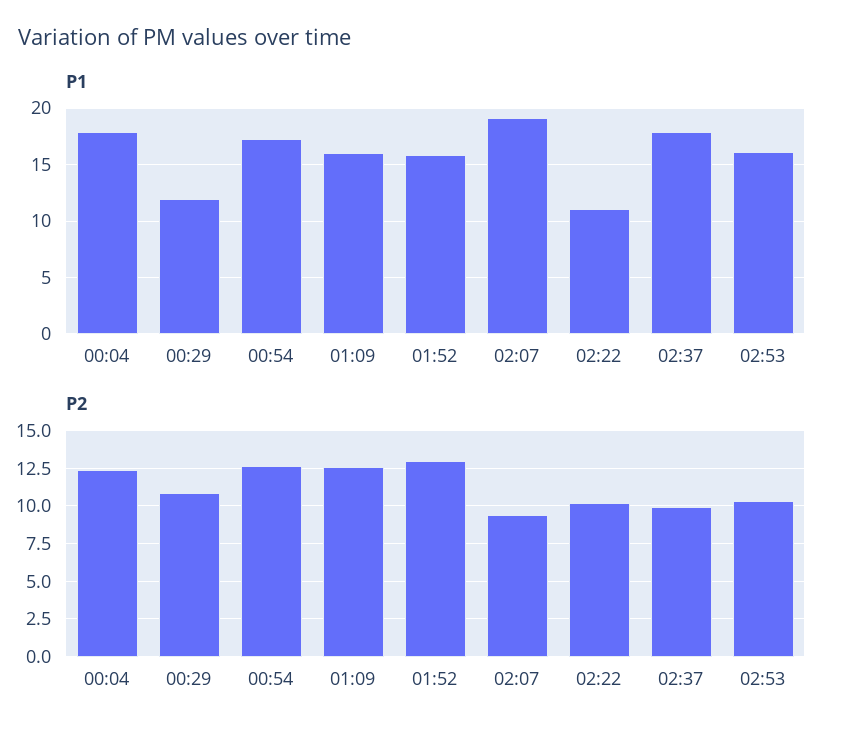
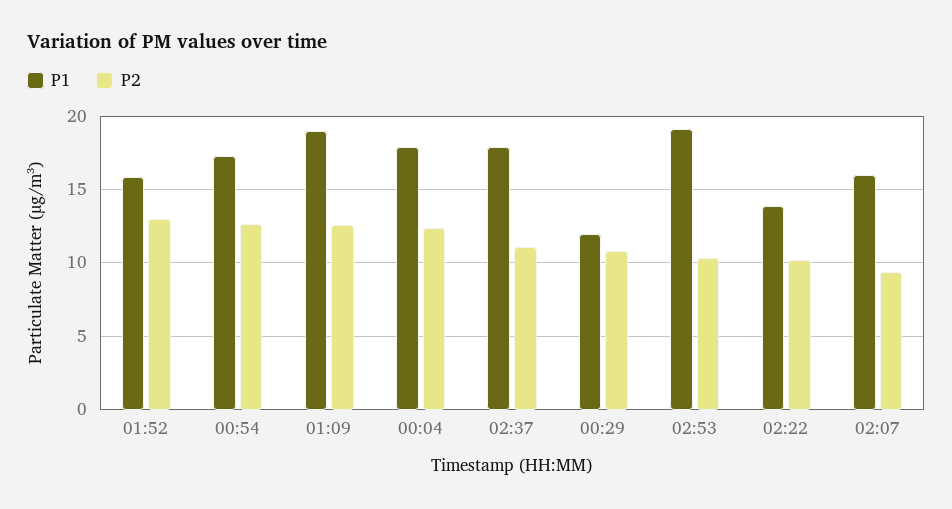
P1, 01:09: 16 -> 19
P1, 02:07: 19 -> 16
P1, 02:22: 11 -> 14
P1, 02:53: 16 -> 19
P2, 02:37: 10 -> 11

